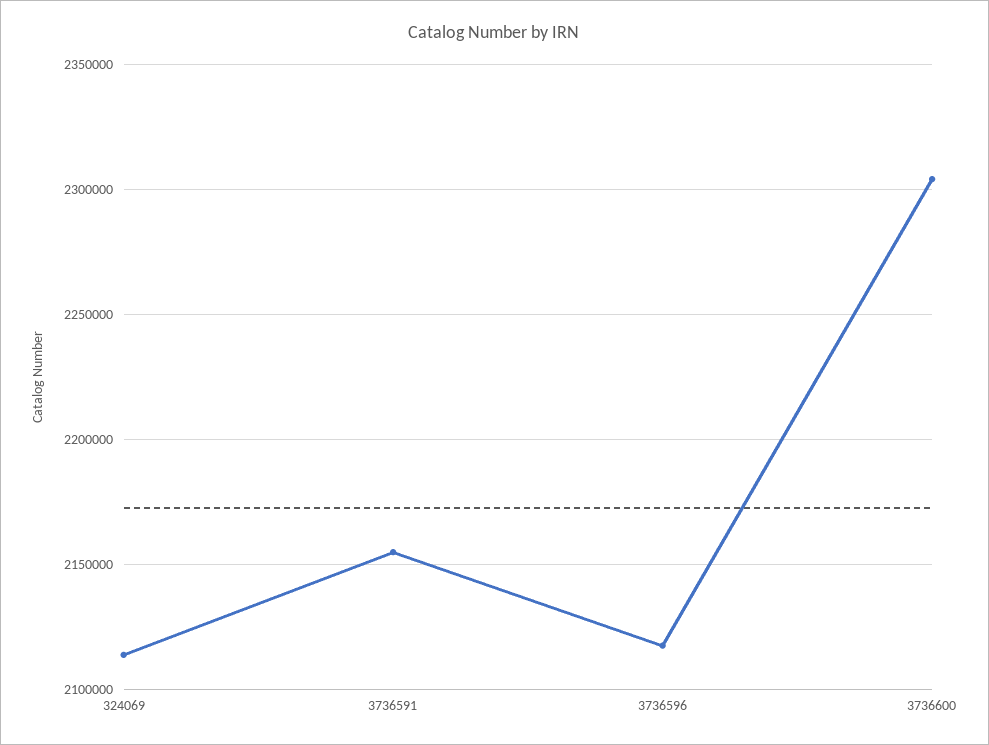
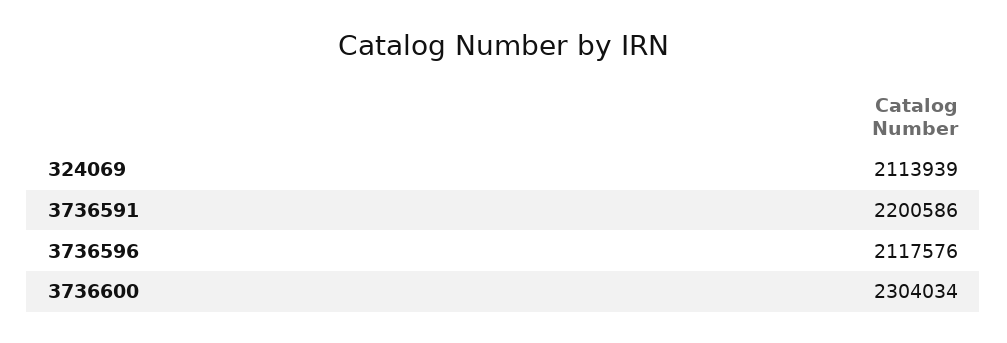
3736591: 2155000 -> 2200586

